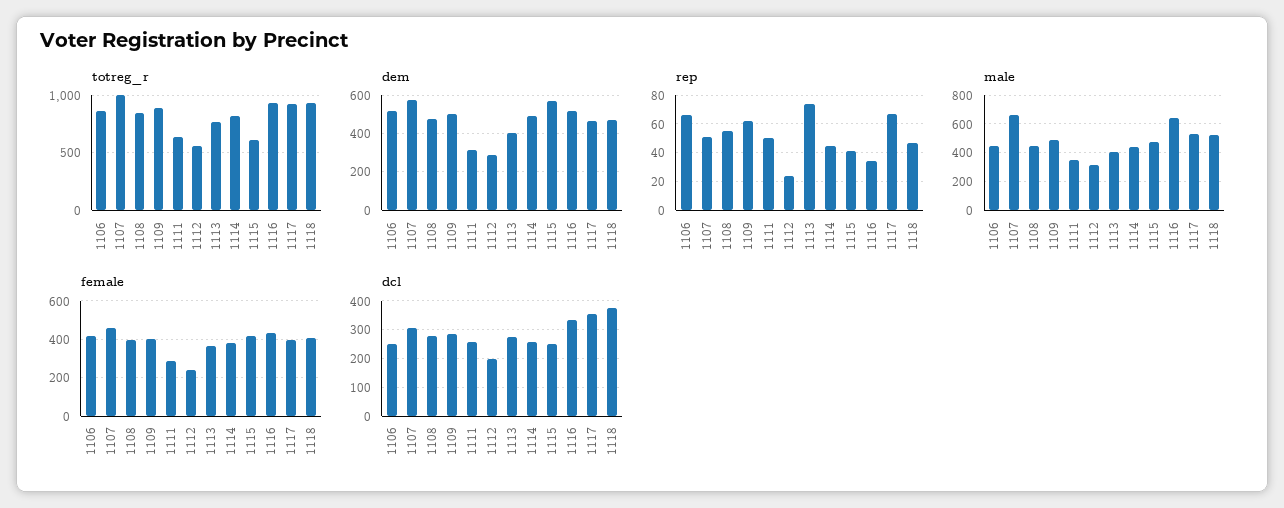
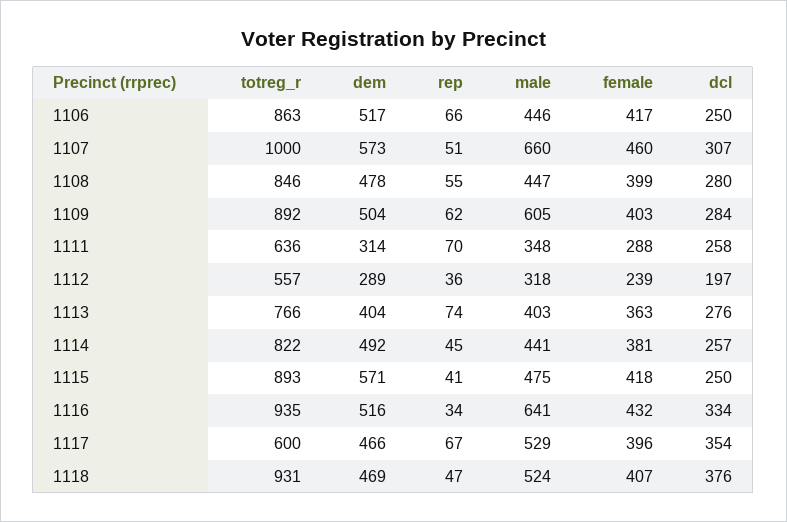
totreg_r, 1115: 600 -> 893
totreg_r, 1117: 900 -> 600
rep, 1111: 50 -> 70
rep, 1112: 25 -> 36
male, 1109: 500 -> 605

